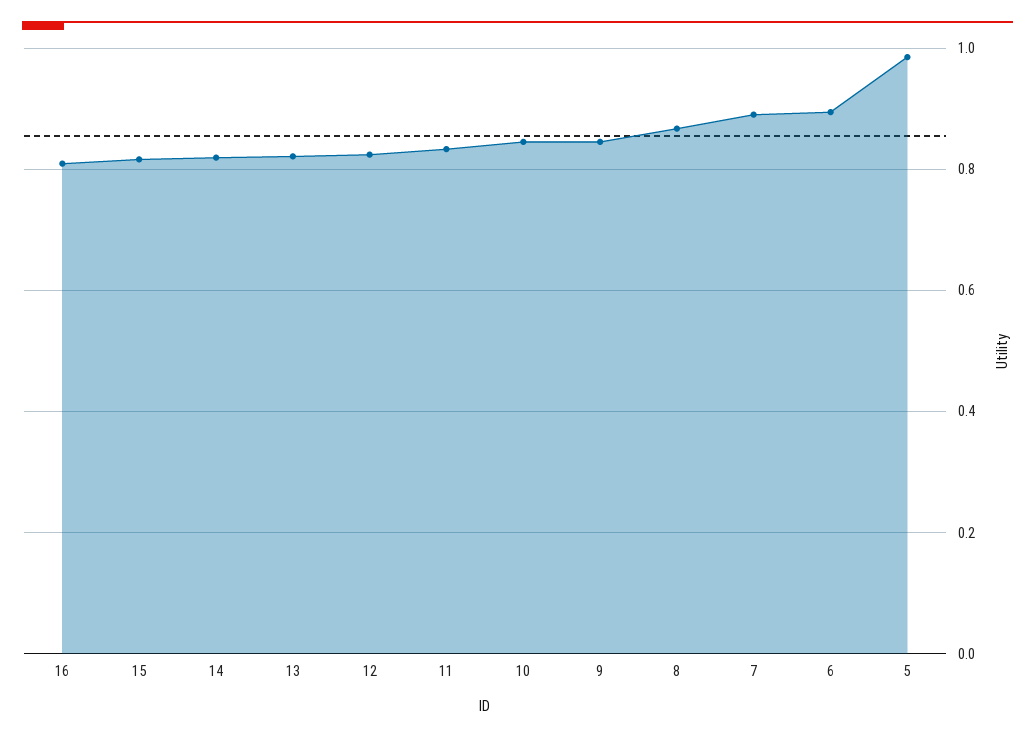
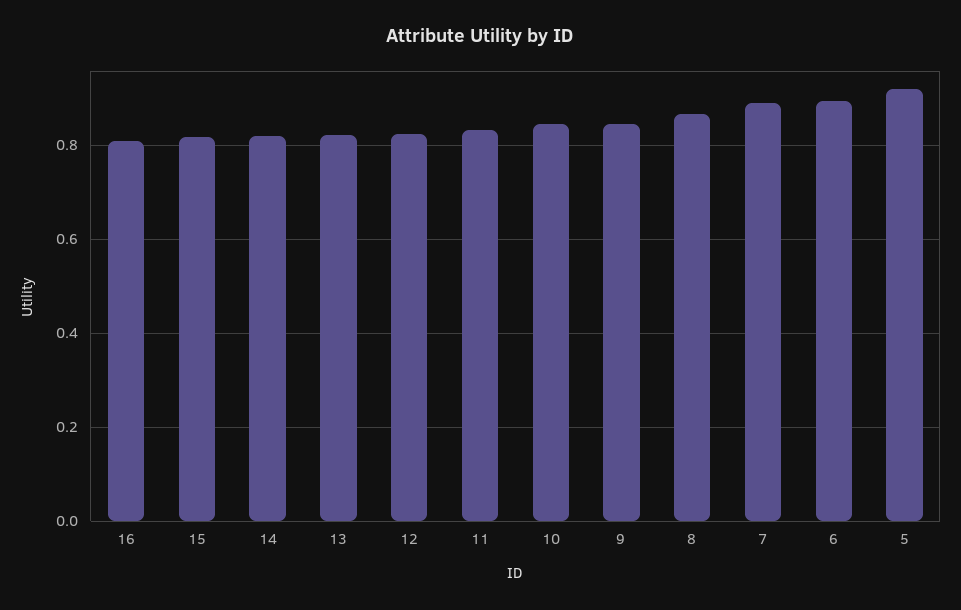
5: 0.98 -> 0.92

